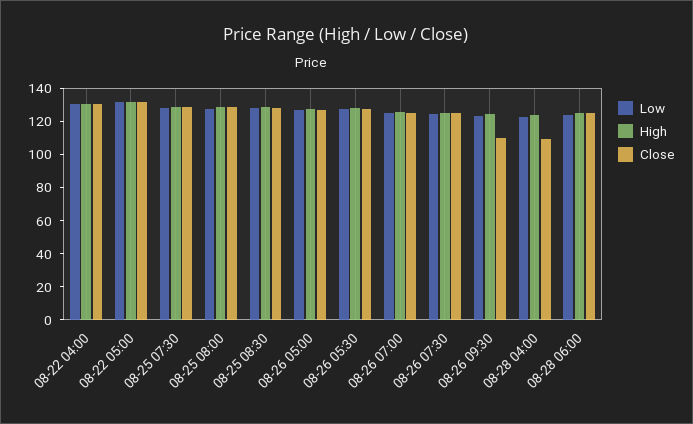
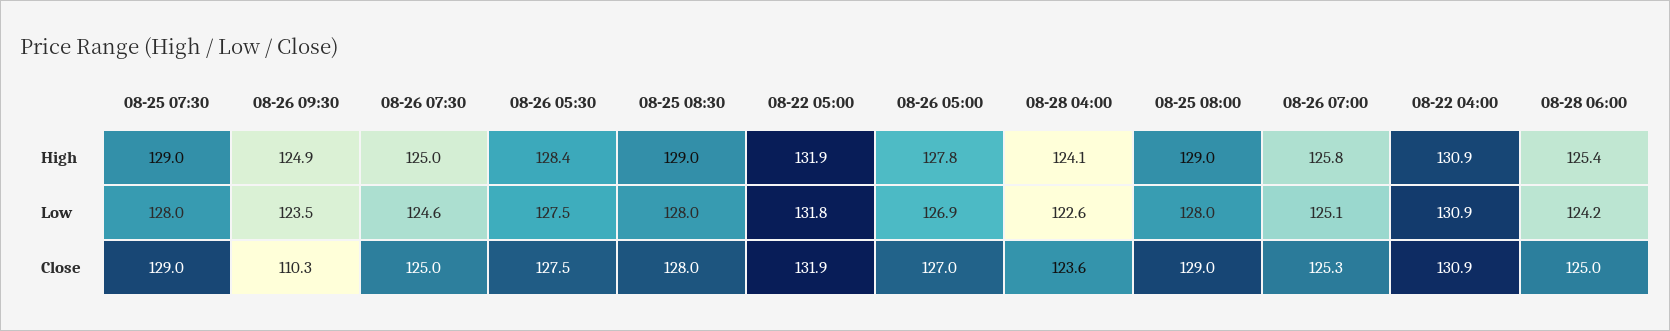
Close, 08-28 04:00: 110 -> 123.6

